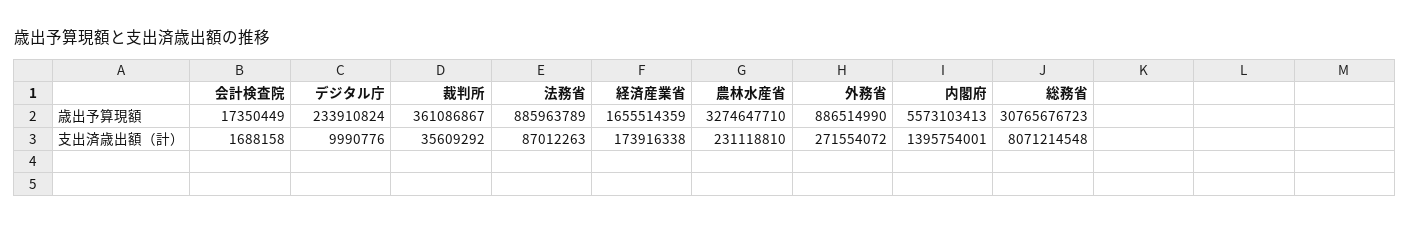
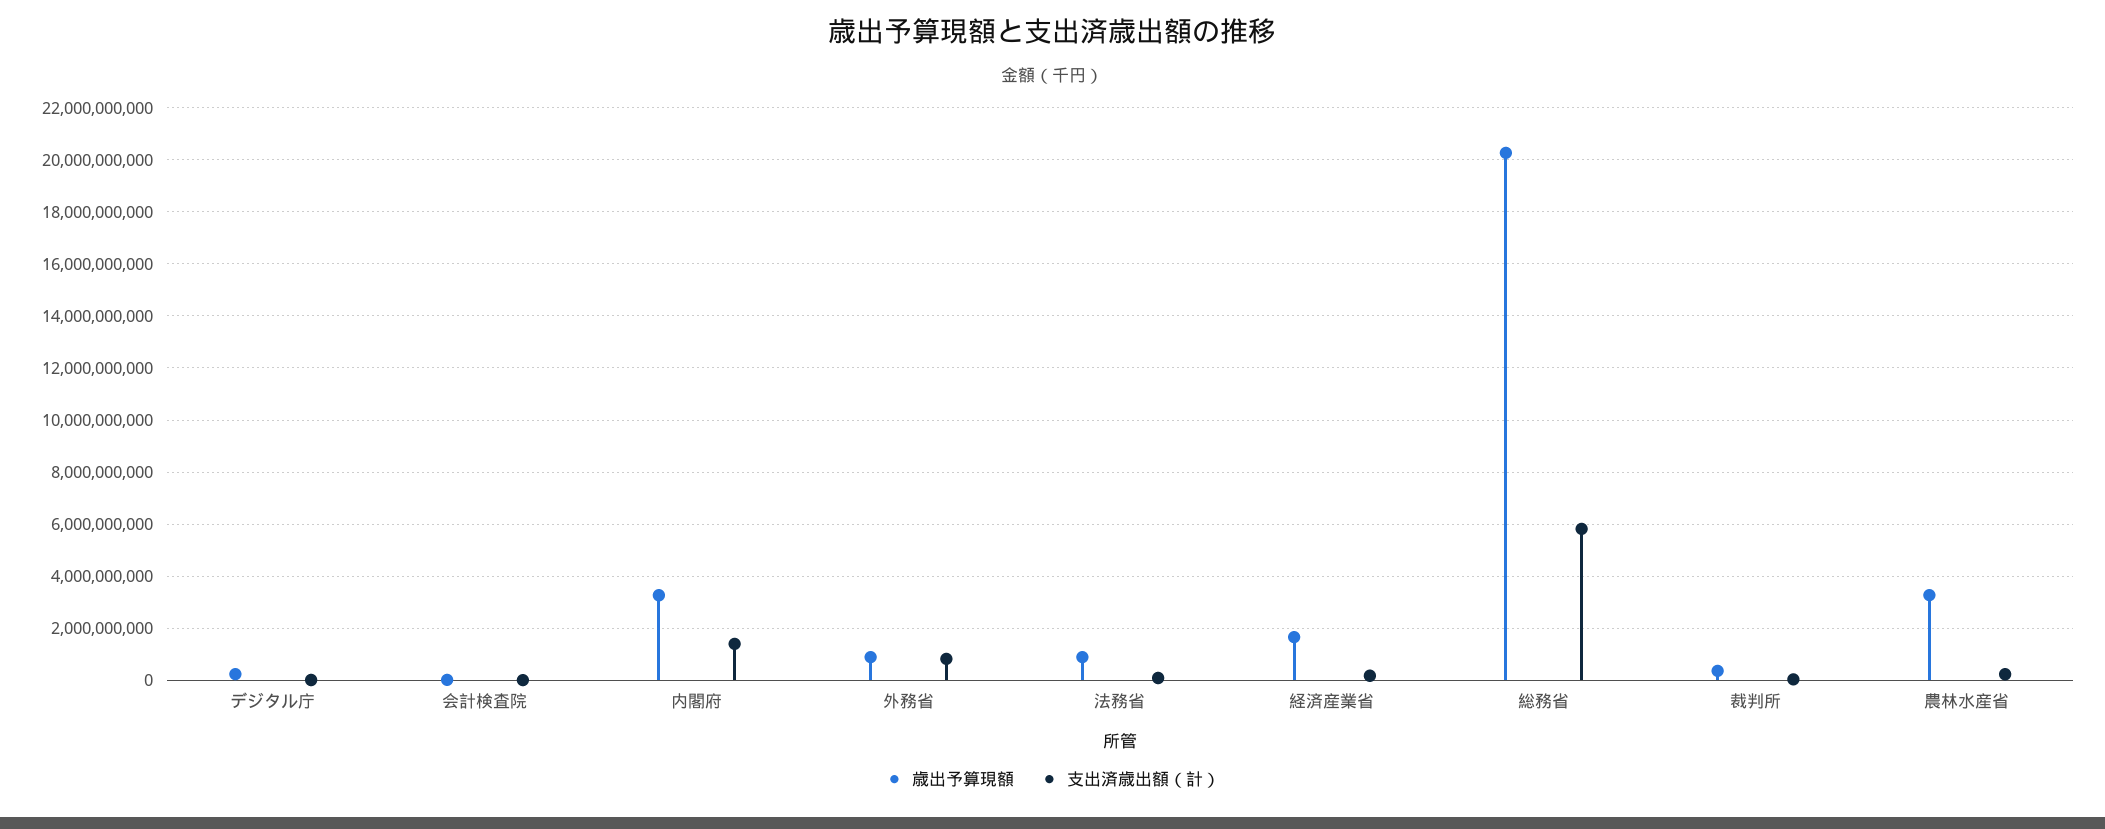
歳出予算現額, 内閣府: 5573103413 -> 3250000000
歳出予算現額, 総務省: 30765676723 -> 20250000000
支出済歳出額（計）, 外務省: 271554072 -> 750000000
支出済歳出額（計）, 総務省: 8071214548 -> 5750000000

